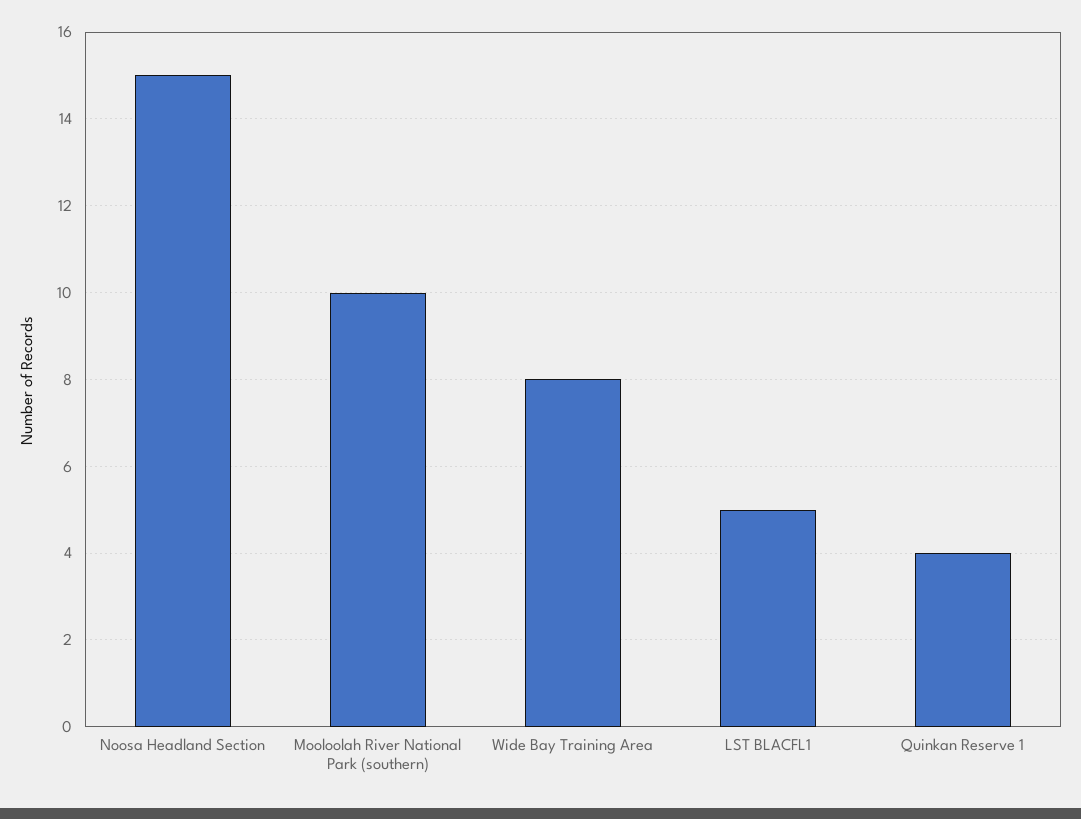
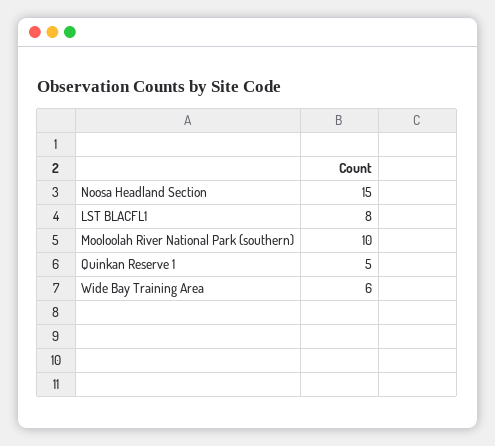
Wide Bay Training Area: 8 -> 6
LST BLACFL1: 5 -> 8
Quinkan Reserve 1: 4 -> 5

